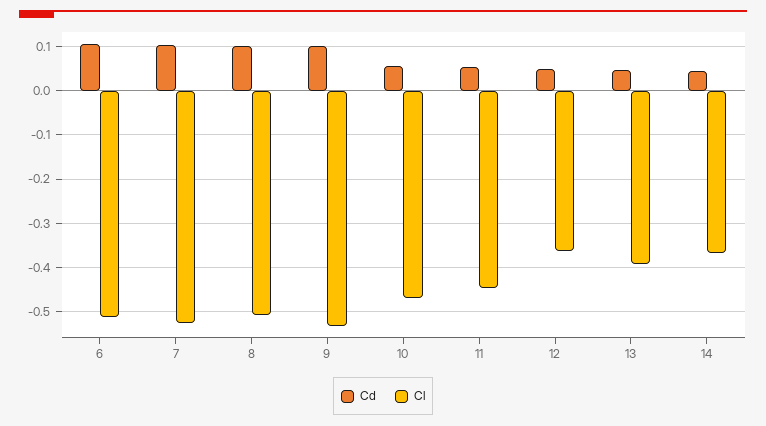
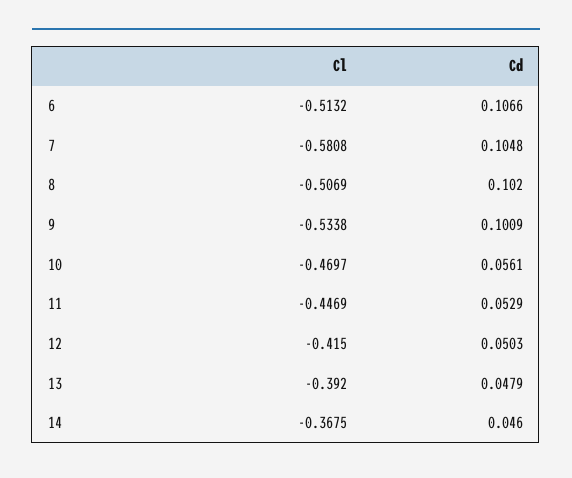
Cl, 7: -0.52 -> -0.5808
Cl, 12: -0.36 -> -0.415

